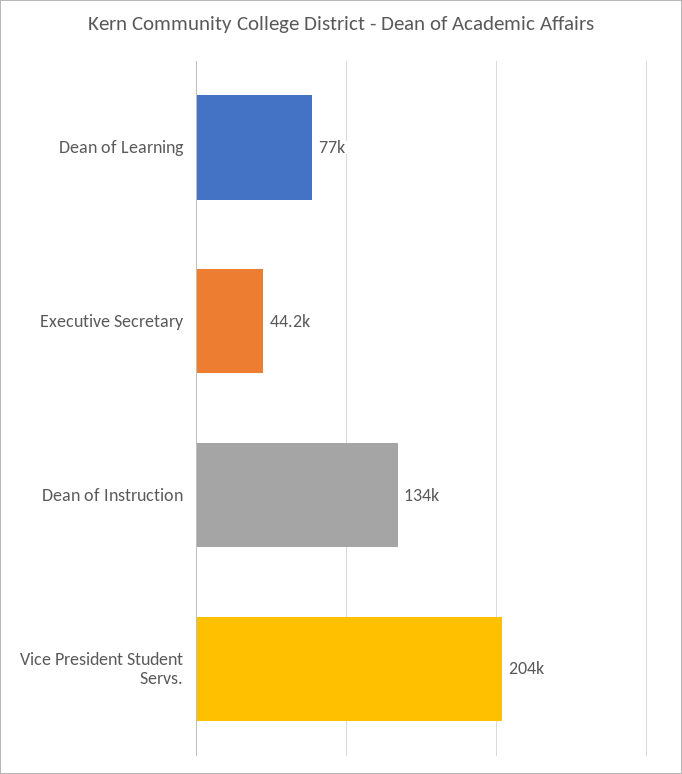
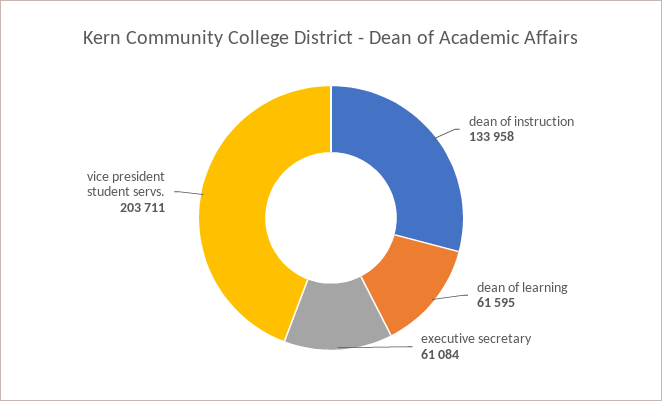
Dean of Learning: 77000 -> 61595
Executive Secretary: 44200 -> 61084

